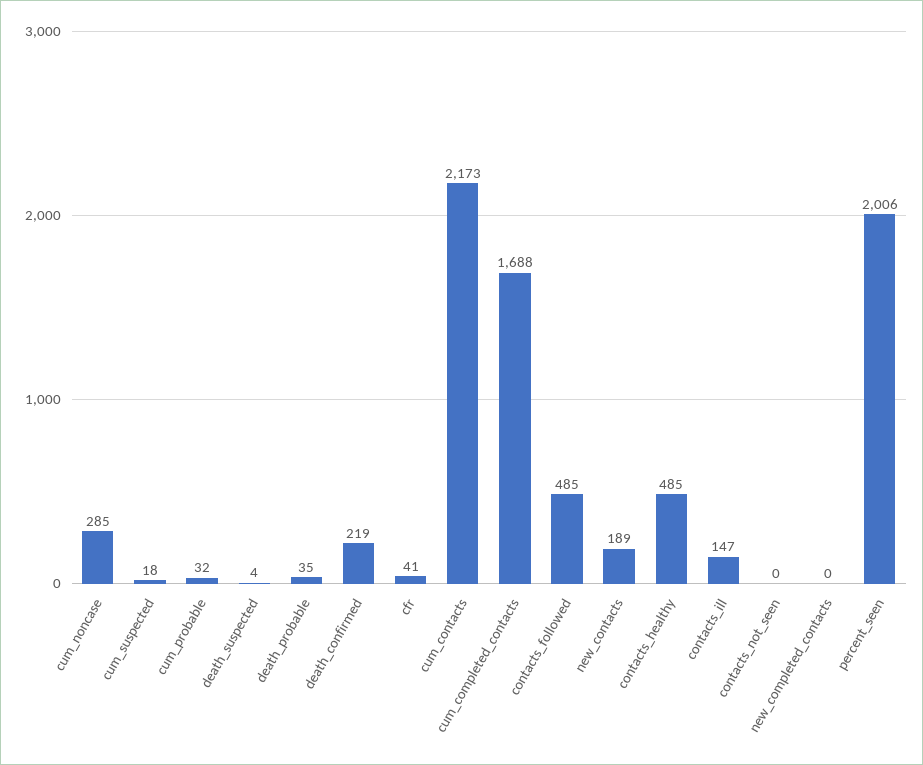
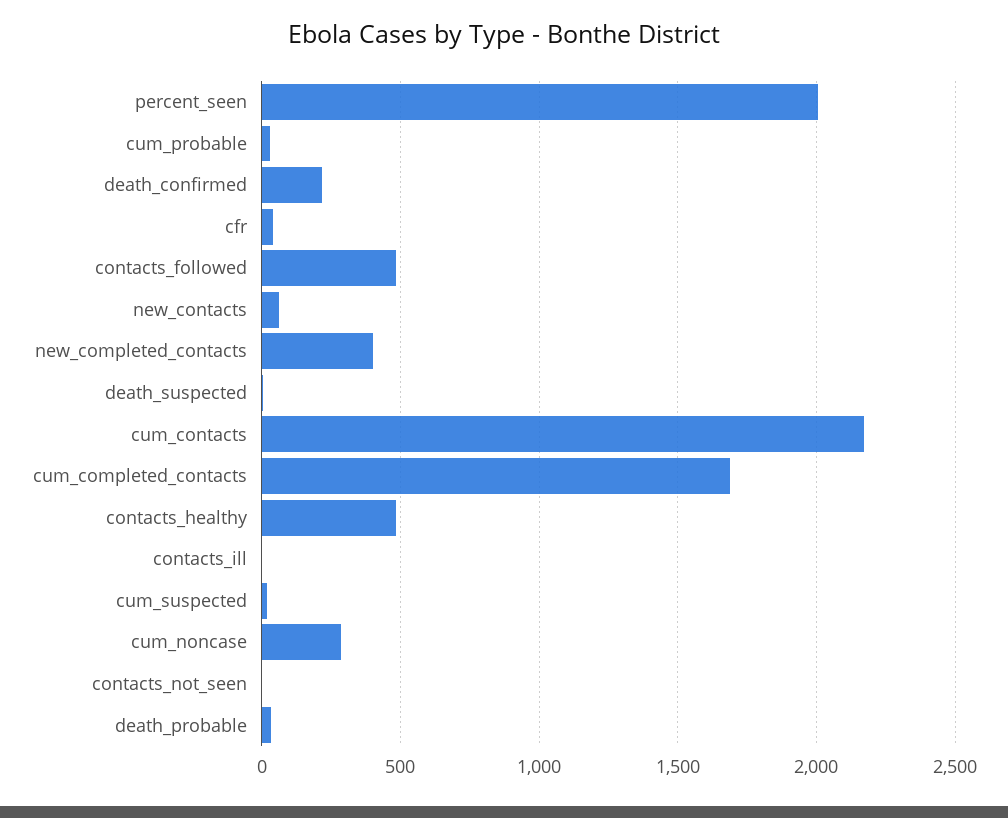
new_contacts: 189 -> 50
contacts_ill: 147 -> 0
new_completed_contacts: 0 -> 400

